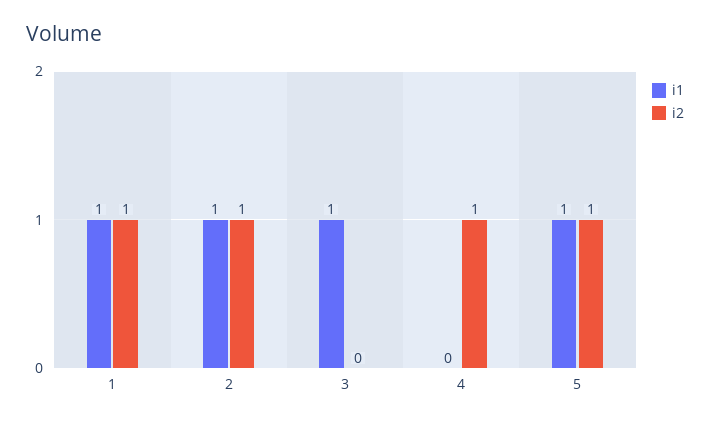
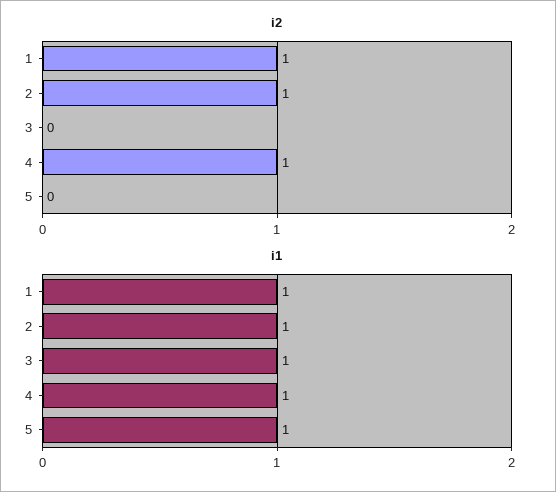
i1, 4: 0 -> 1
i2, 5: 1 -> 0

